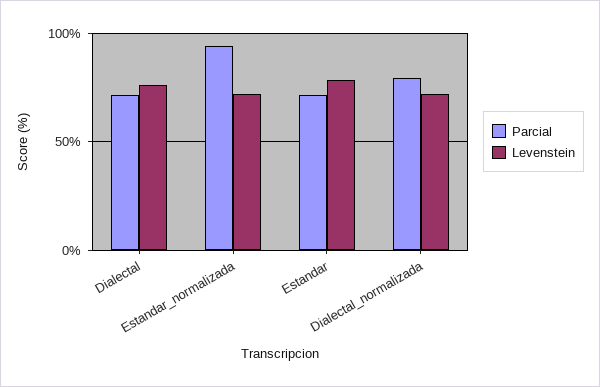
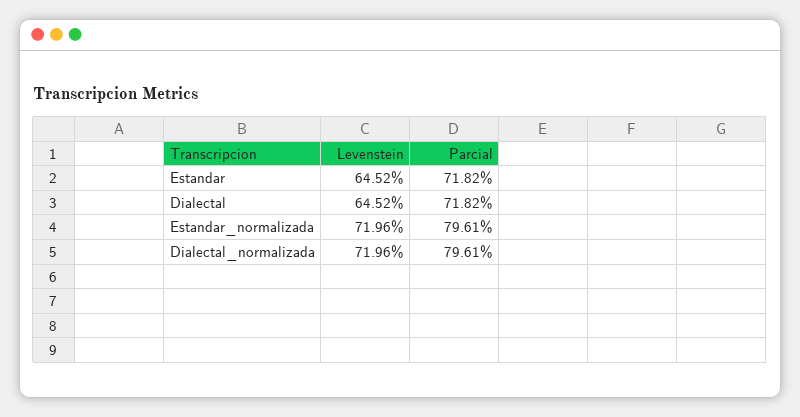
Levenstein, Dialectal: 75 -> 64.52
Parcial, Estandar_normalizada: 95 -> 79.61
Levenstein, Estandar: 80 -> 64.52

